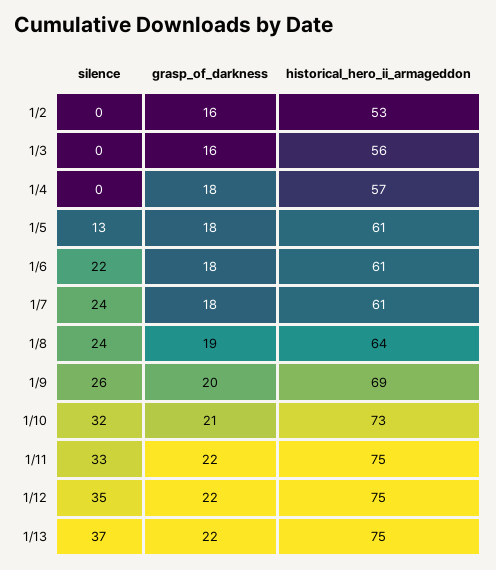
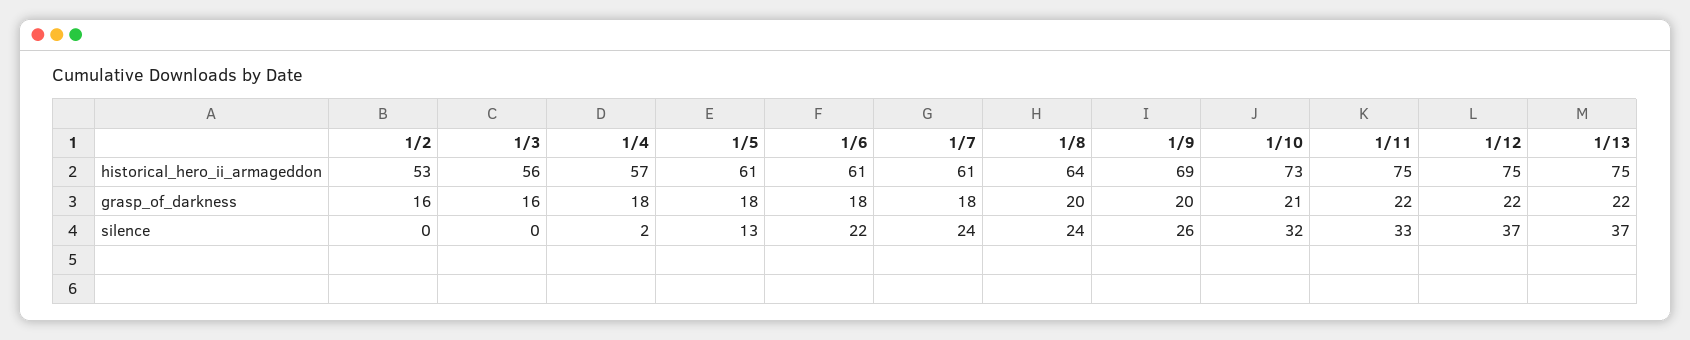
silence, 1/4: 0 -> 2
grasp_of_darkness, 1/8: 19 -> 20
silence, 1/12: 35 -> 37

